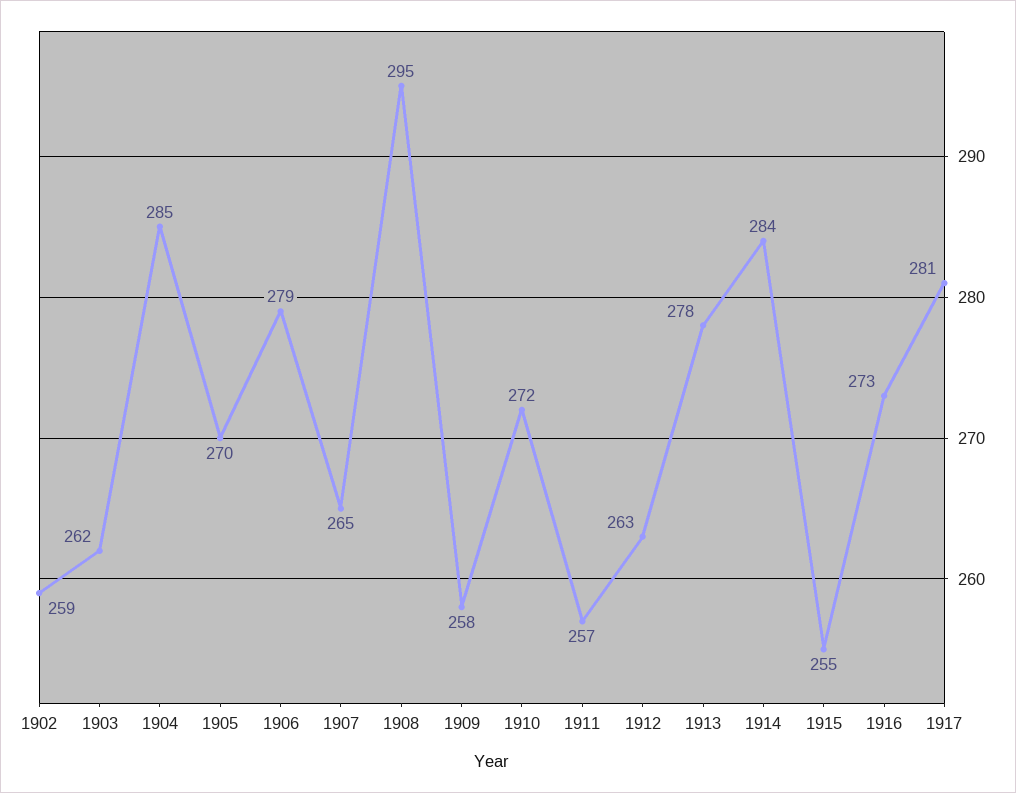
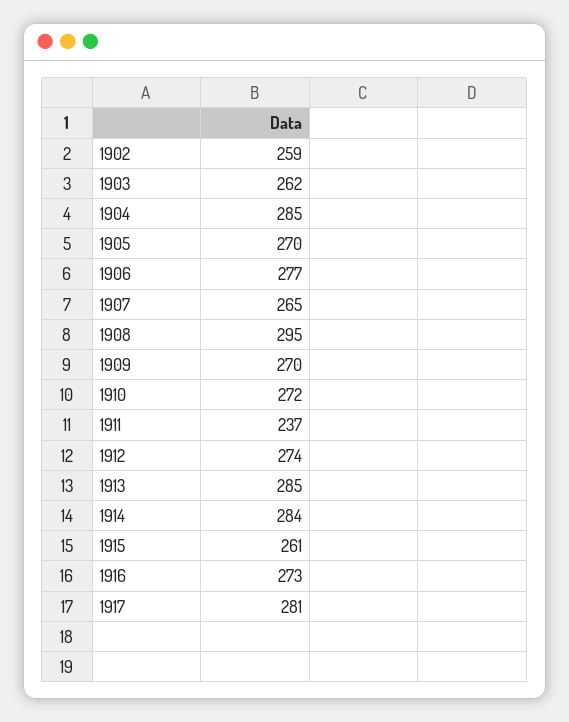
1906: 279 -> 277
1909: 258 -> 270
1911: 257 -> 237
1912: 263 -> 274
1913: 278 -> 285
1915: 255 -> 261

